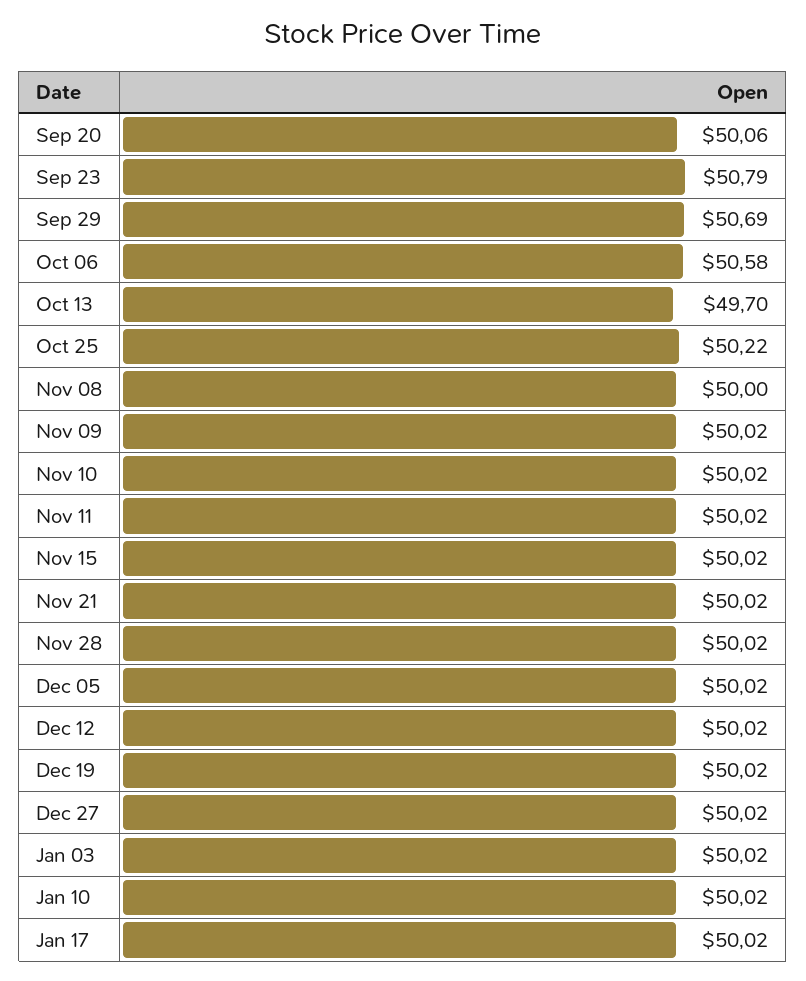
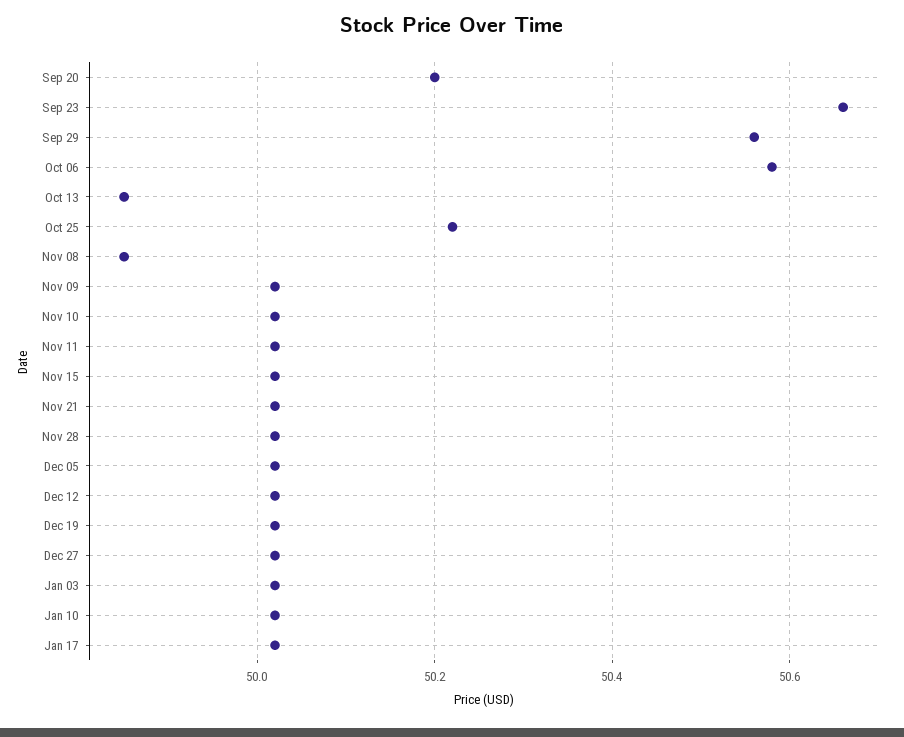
Sep 20: 50.06 -> 50.2
Sep 23: 50.79 -> 50.65
Sep 29: 50.69 -> 50.55
Oct 13: 49.7 -> 49.85
Nov 08: 50 -> 49.85

